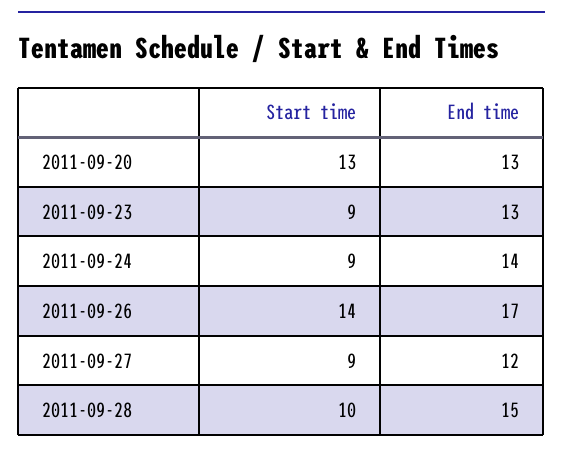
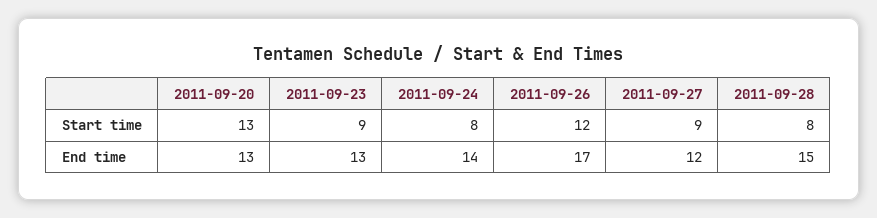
Start time, 2011-09-24: 9 -> 8
Start time, 2011-09-26: 14 -> 12
Start time, 2011-09-28: 10 -> 8

